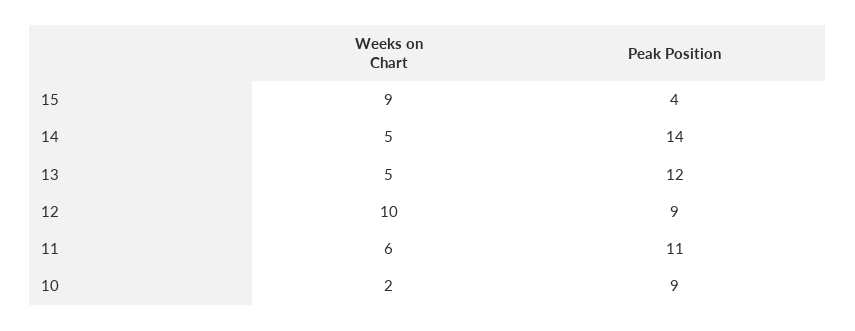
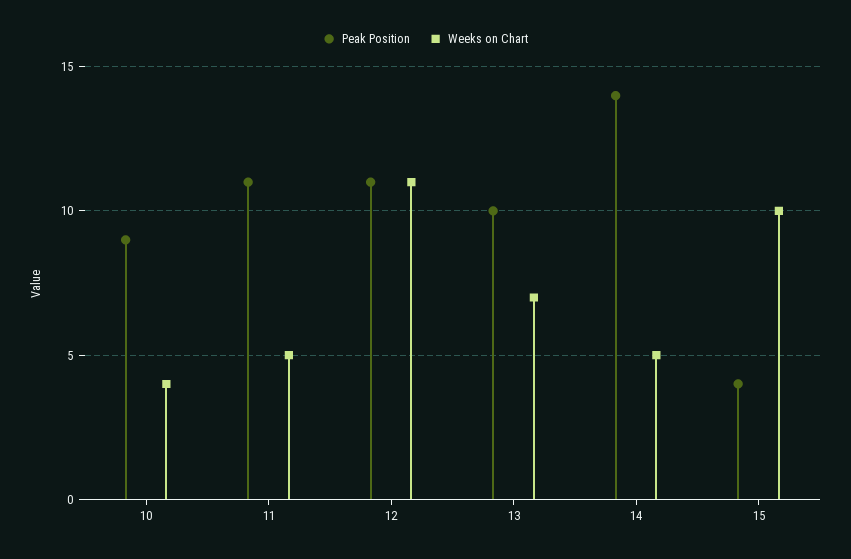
Weeks on Chart, 15: 9 -> 10
Weeks on Chart, 13: 5 -> 7
Peak Position, 13: 12 -> 10
Weeks on Chart, 12: 10 -> 11
Peak Position, 12: 9 -> 11
Weeks on Chart, 11: 6 -> 5
Weeks on Chart, 10: 2 -> 4

